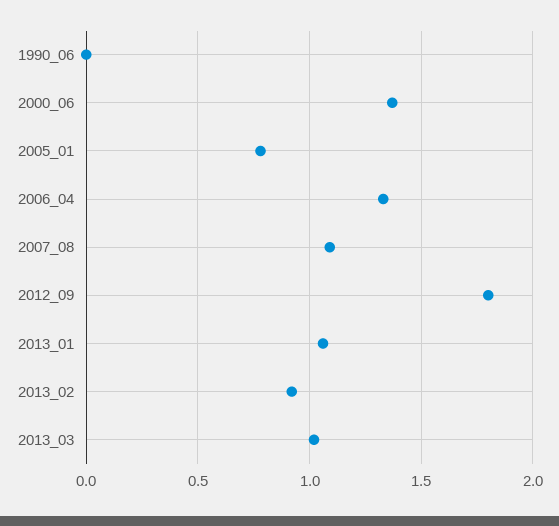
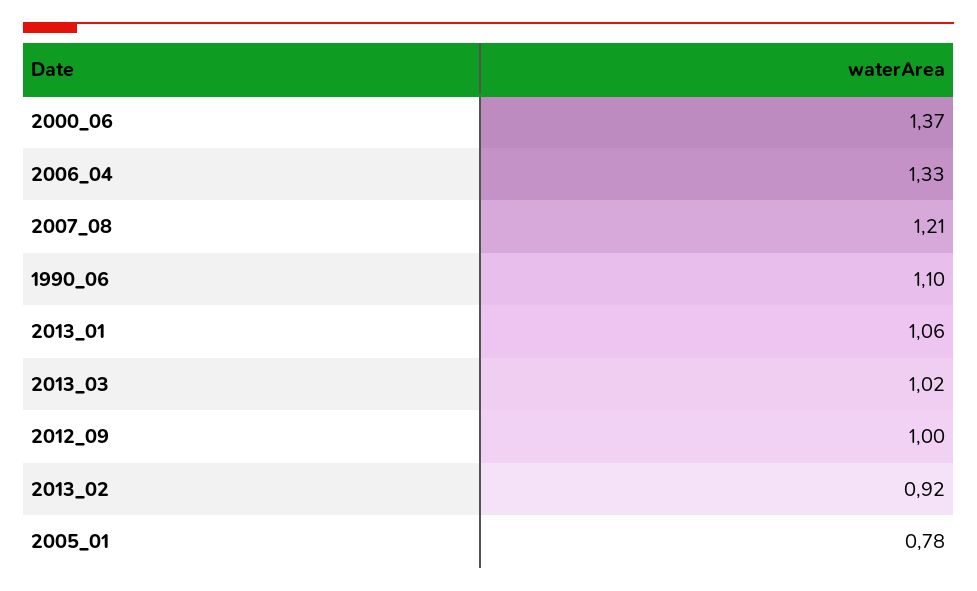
1990_06: 0 -> 1.1
2007_08: 1.1 -> 1.21
2012_09: 1.8 -> 1

